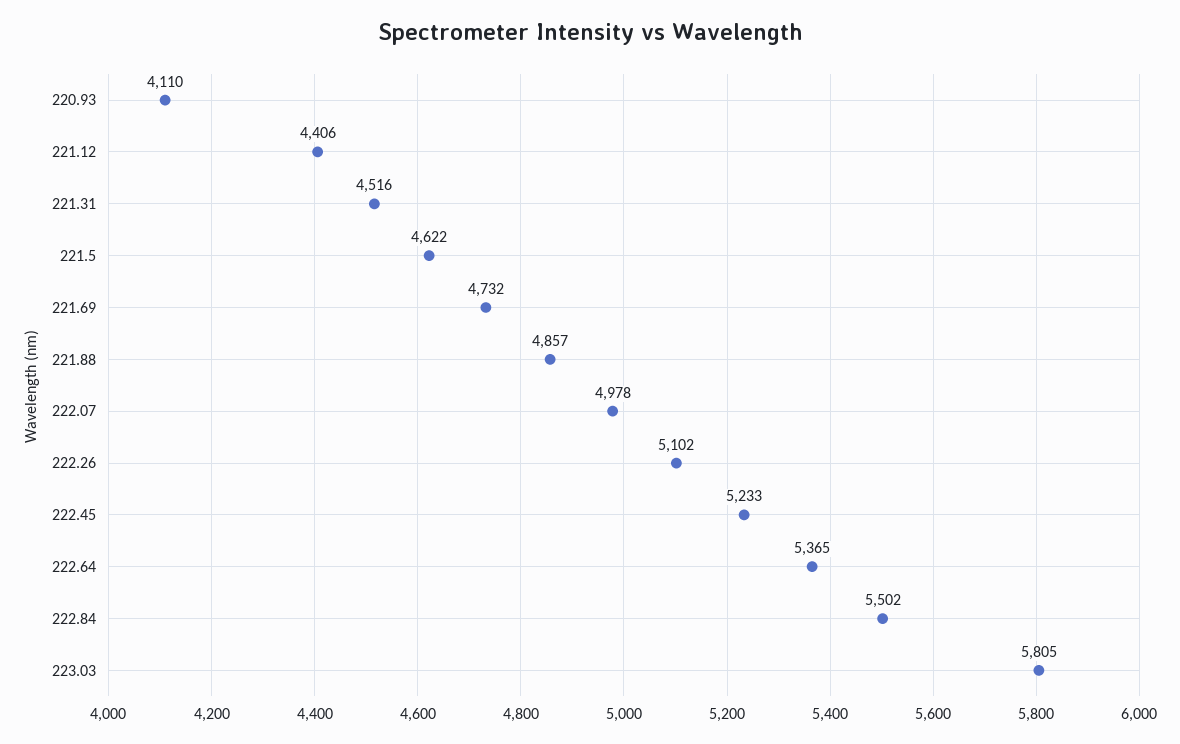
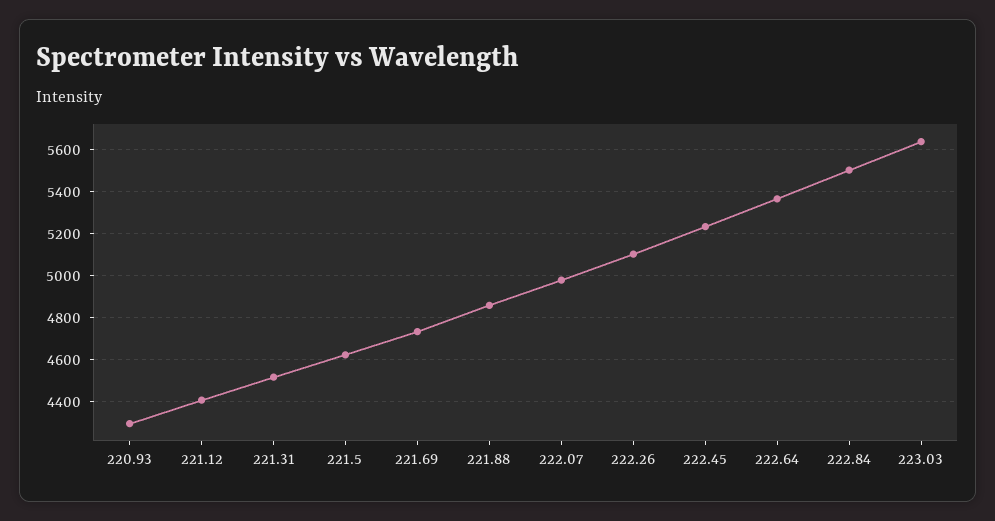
220.93: 4110 -> 4300
223.03: 5805 -> 5650

